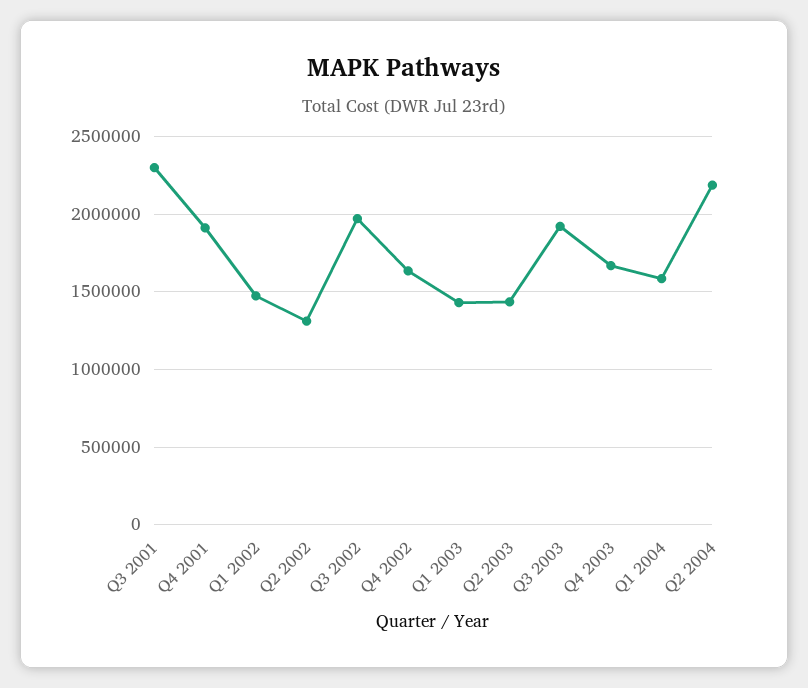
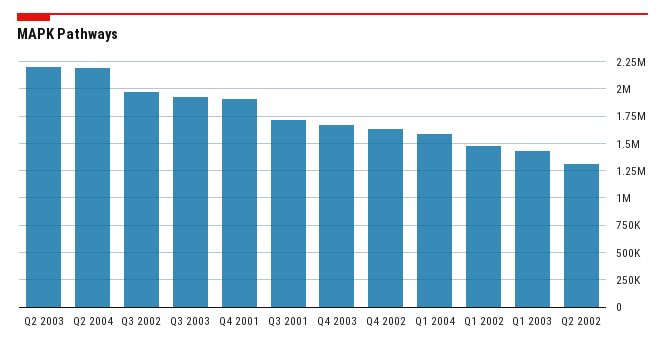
Q3 2001: 2300000 -> 1750000
Q2 2003: 1450000 -> 2250000

